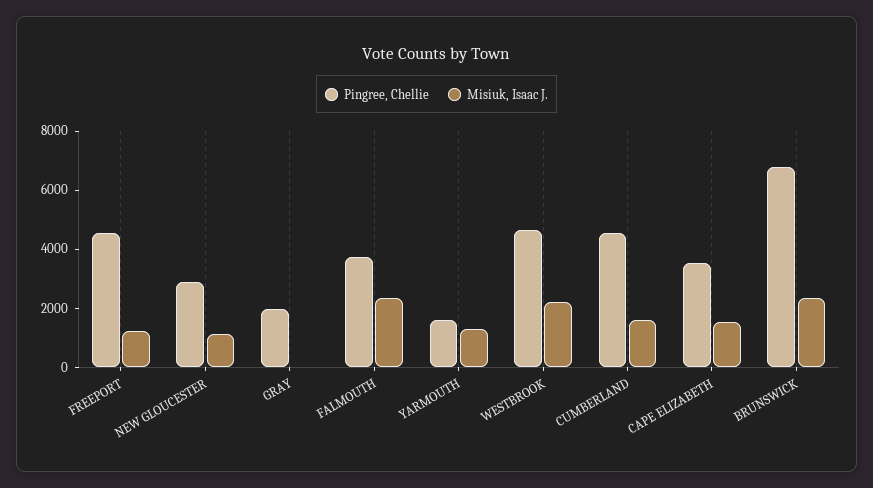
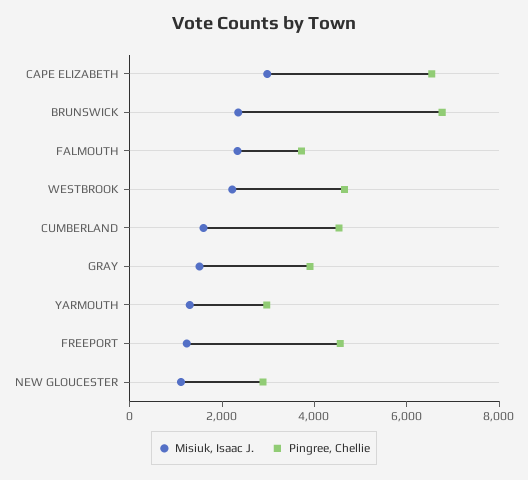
Pingree, Chellie, GRAY: 2000 -> 4000
Misiuk, Isaac J., GRAY: 0 -> 1500
Pingree, Chellie, YARMOUTH: 1500 -> 3000
Pingree, Chellie, CAPE ELIZABETH: 3500 -> 6500
Misiuk, Isaac J., CAPE ELIZABETH: 1500 -> 3000

